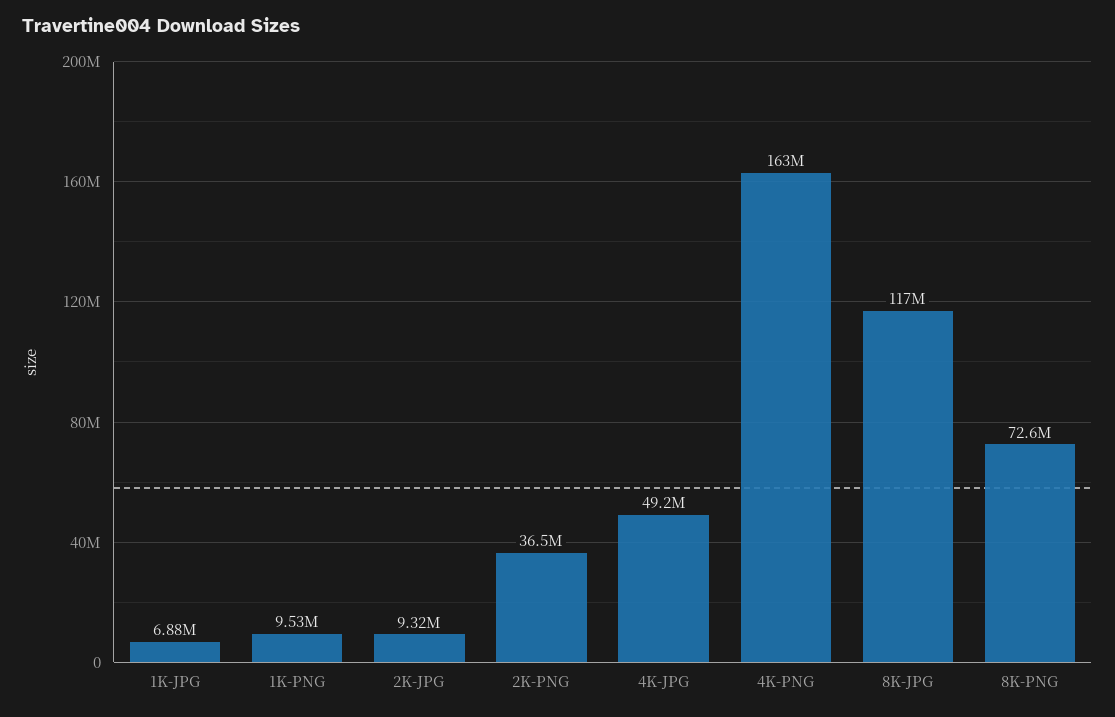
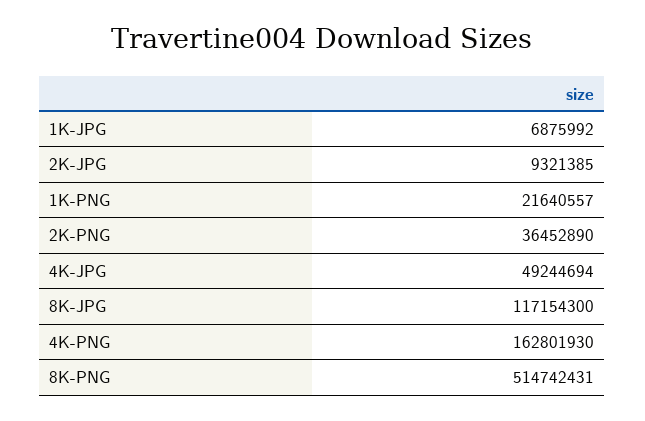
1K-PNG: 9530000 -> 21640557
8K-PNG: 72600000 -> 514742431

